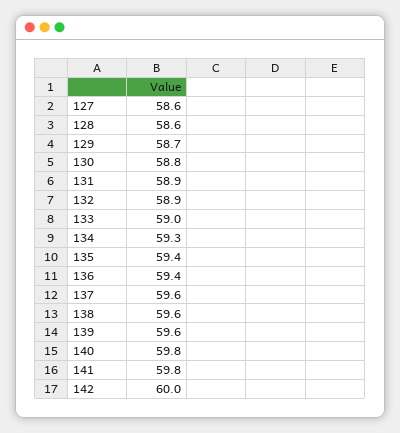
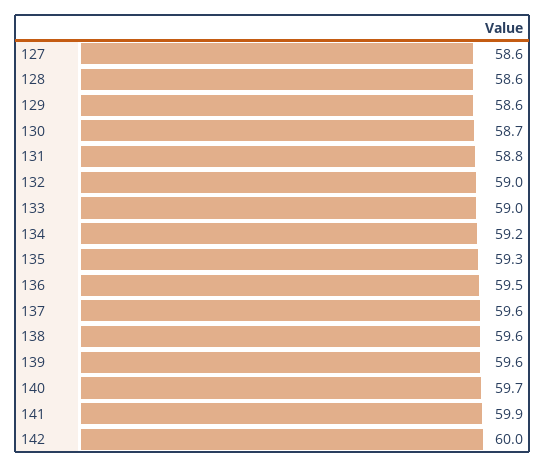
129: 58.7 -> 58.6
130: 58.8 -> 58.7
131: 58.9 -> 58.8
132: 58.9 -> 59
134: 59.3 -> 59.2
135: 59.4 -> 59.3
136: 59.4 -> 59.5
140: 59.8 -> 59.7
141: 59.8 -> 59.9

